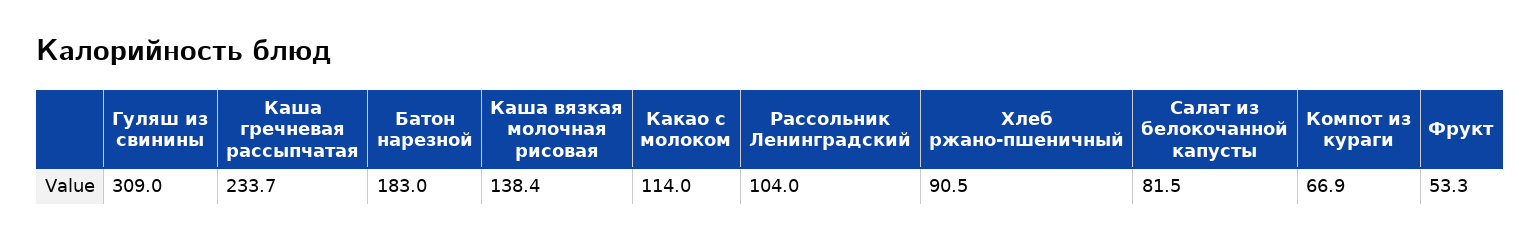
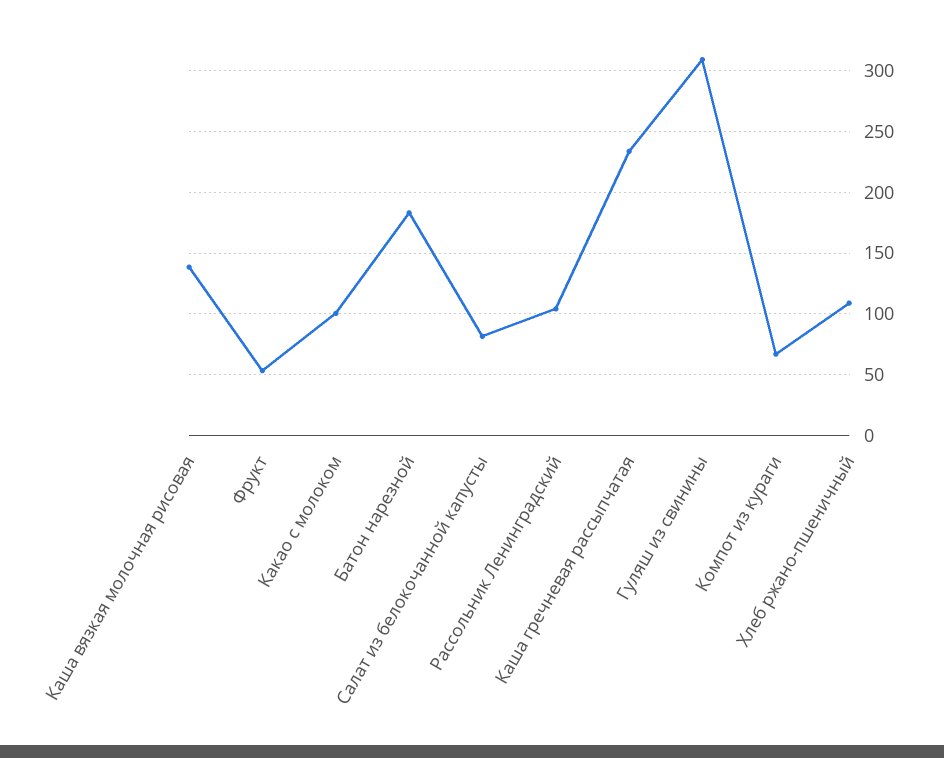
Какао с молоком: 114 -> 100
Хлеб ржано-пшеничный: 90.5 -> 110

